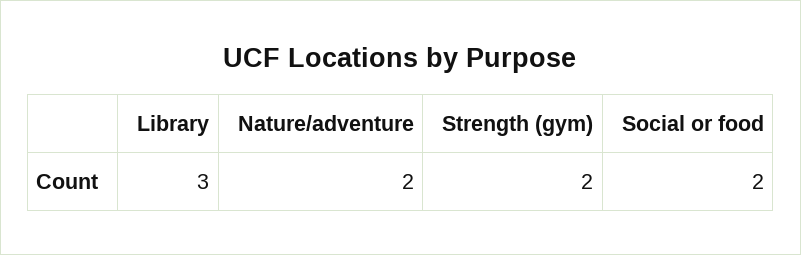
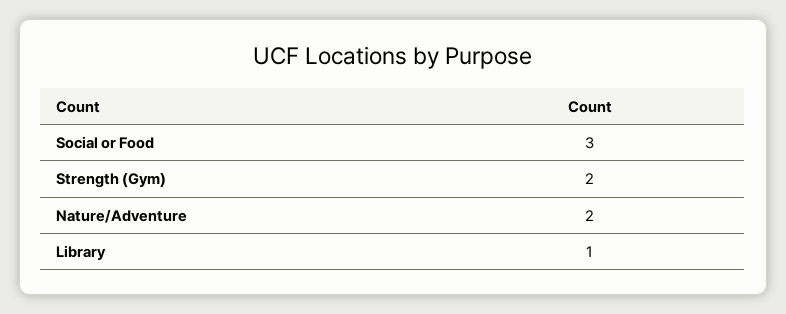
Library: 3 -> 1
Social or food: 2 -> 3

